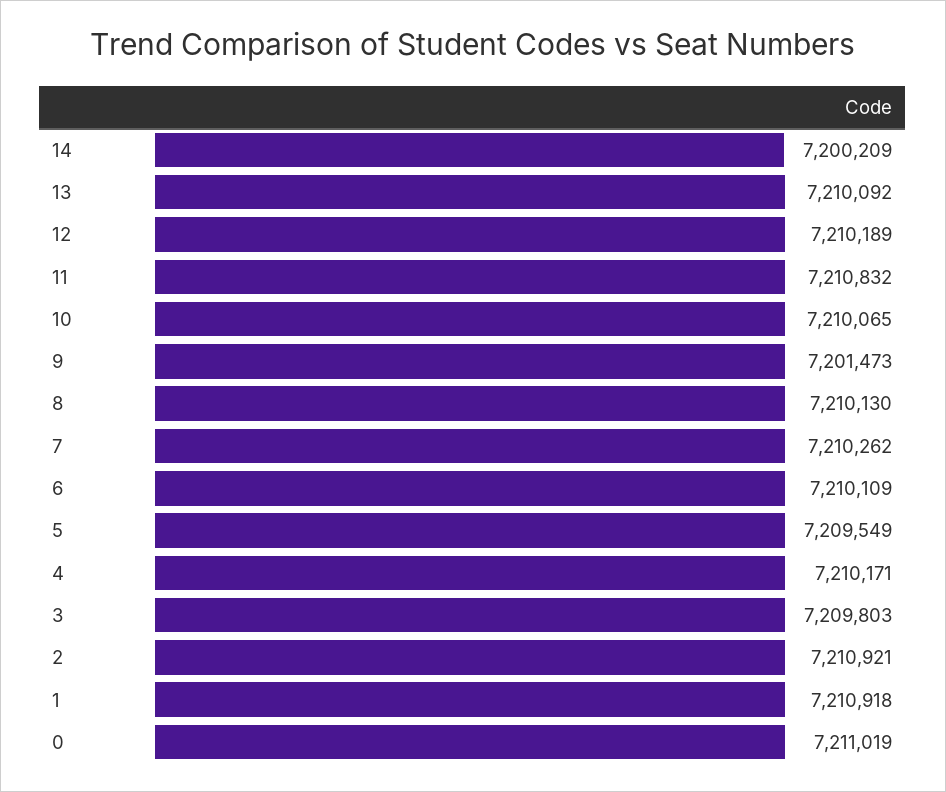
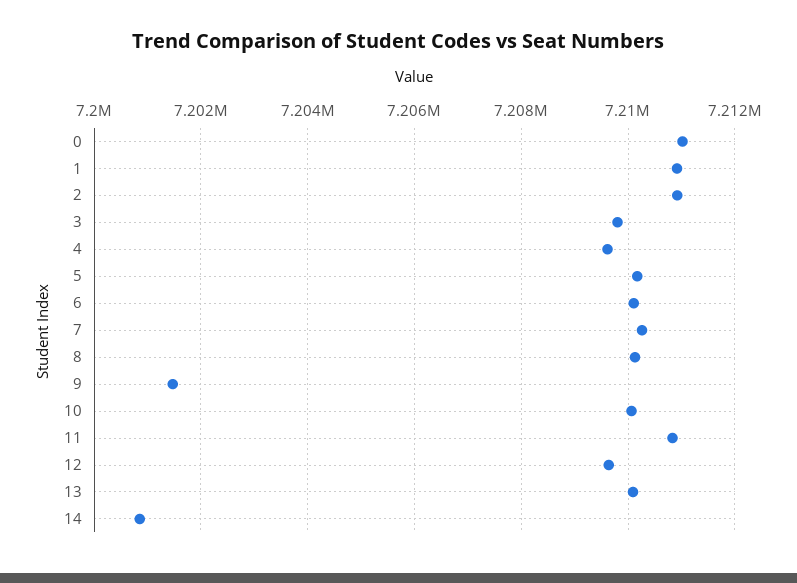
14: 7200209 -> 7200800
12: 7210189 -> 7209600
5: 7209549 -> 7210200
4: 7210171 -> 7209600

